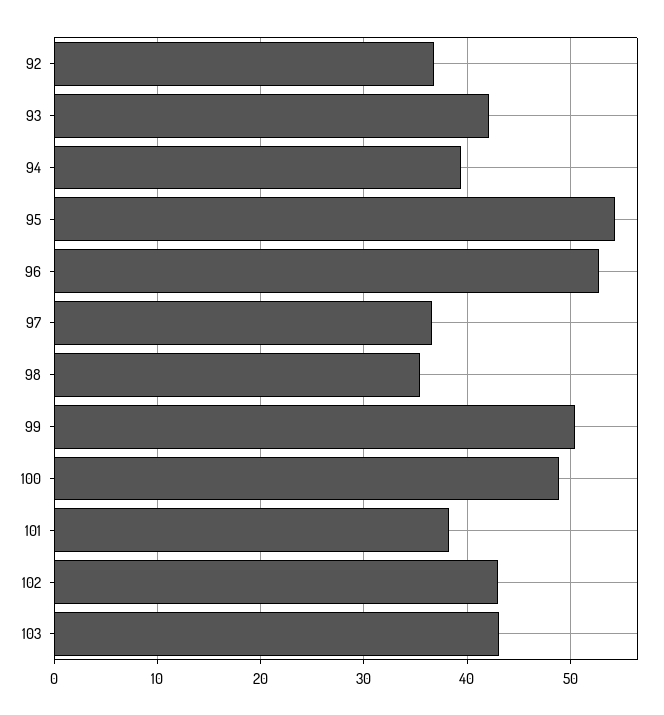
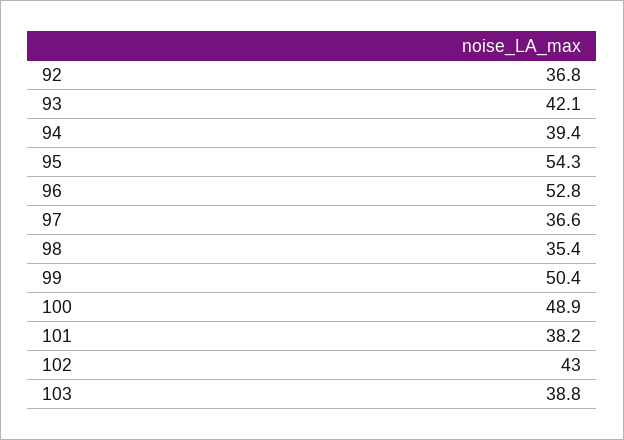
103: 43 -> 38.8

